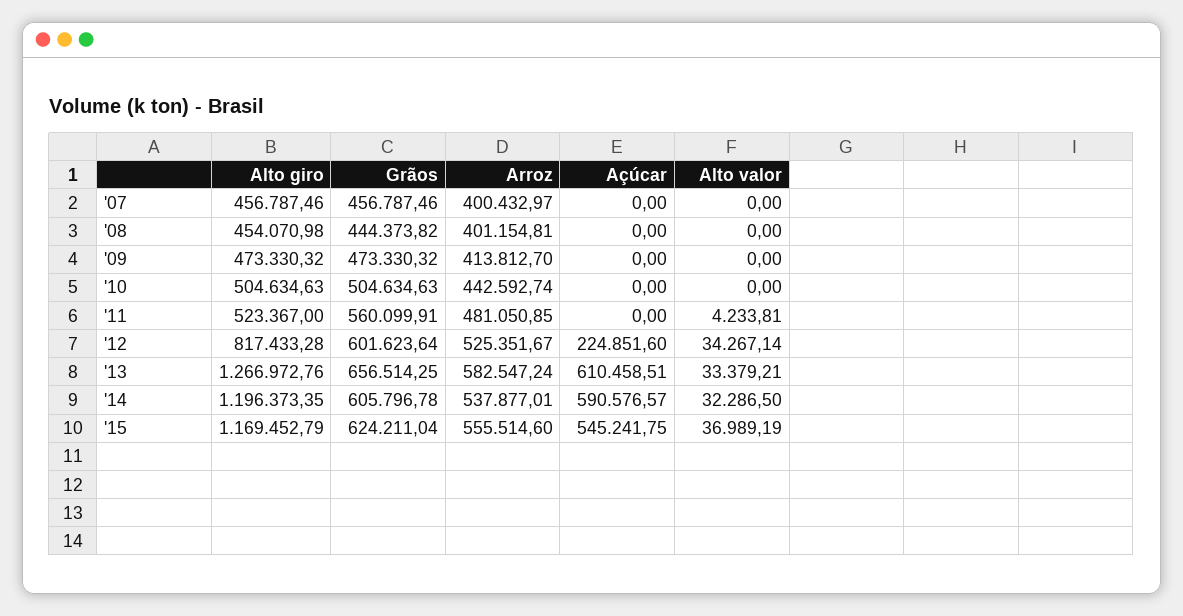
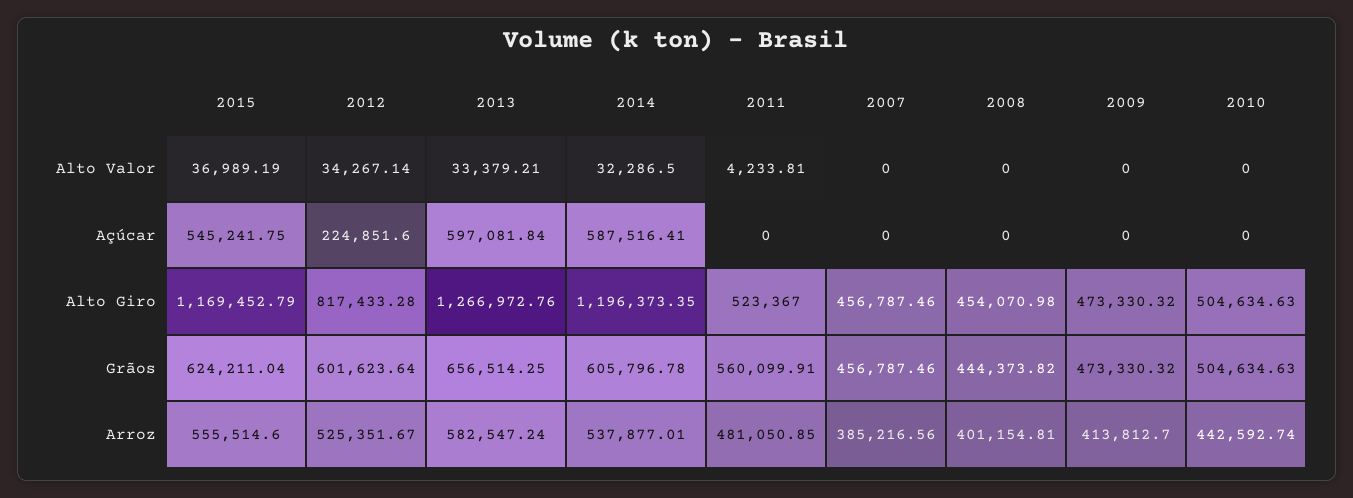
Arroz, '07: 400432.97 -> 385216.56
Açúcar, '13: 610458.51 -> 597081.84
Açúcar, '14: 590576.57 -> 587516.41

